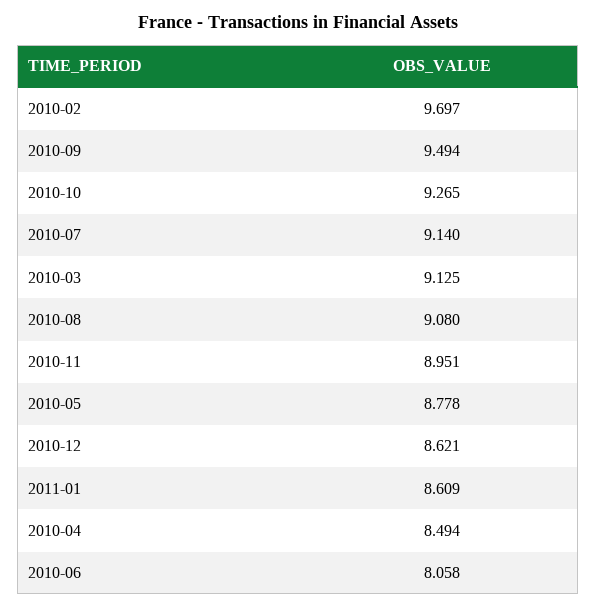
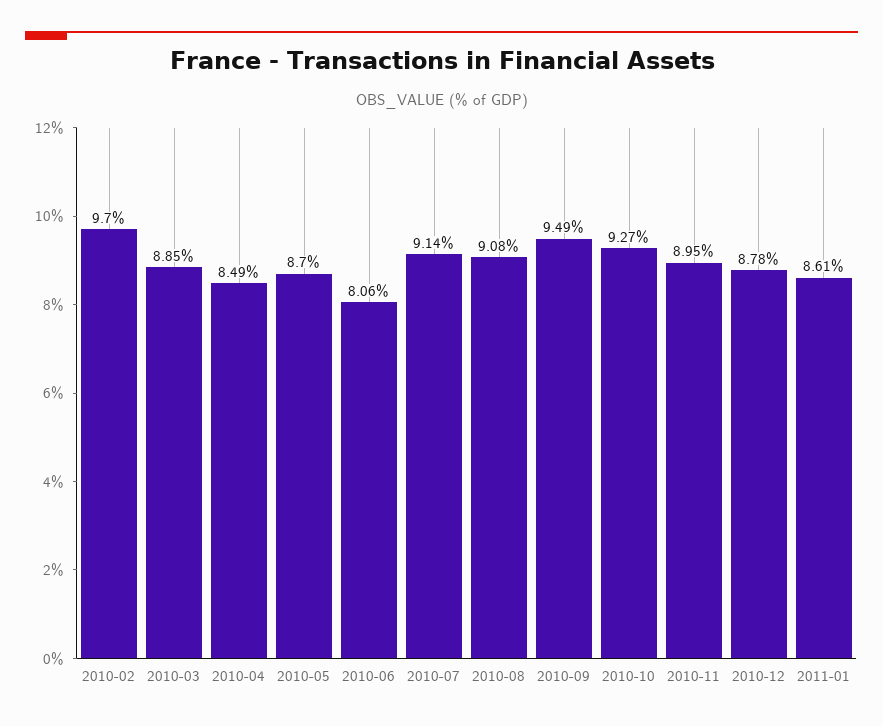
2010-03: 9.125 -> 8.85
2010-05: 8.778 -> 8.7
2010-12: 8.621 -> 8.78

